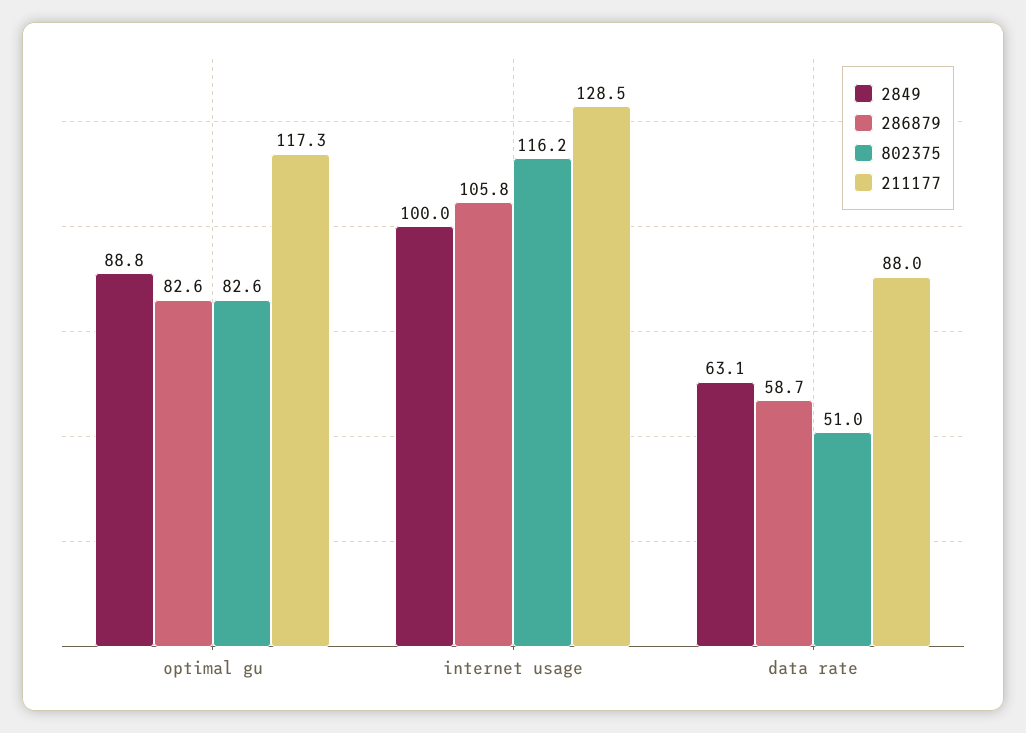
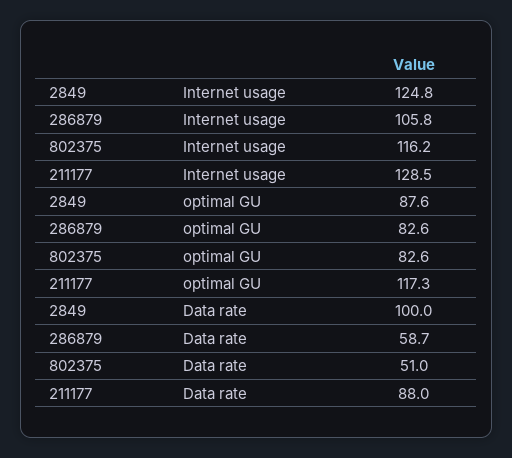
2849, optimal gu: 88.8 -> 87.6
2849, internet usage: 100 -> 124.8
2849, data rate: 63.1 -> 100

